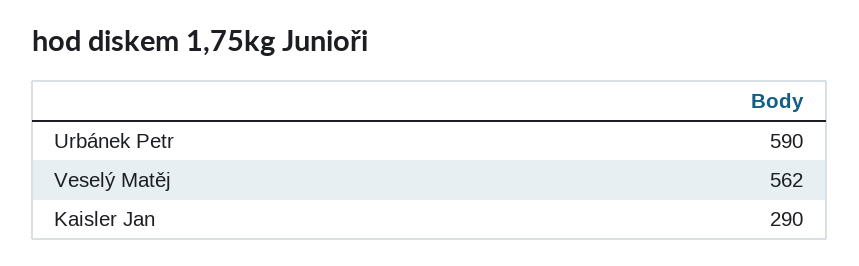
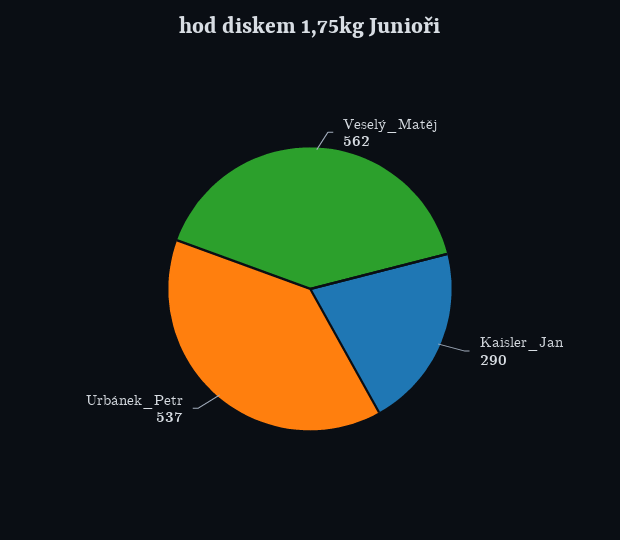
Urbánek Petr: 590 -> 537

